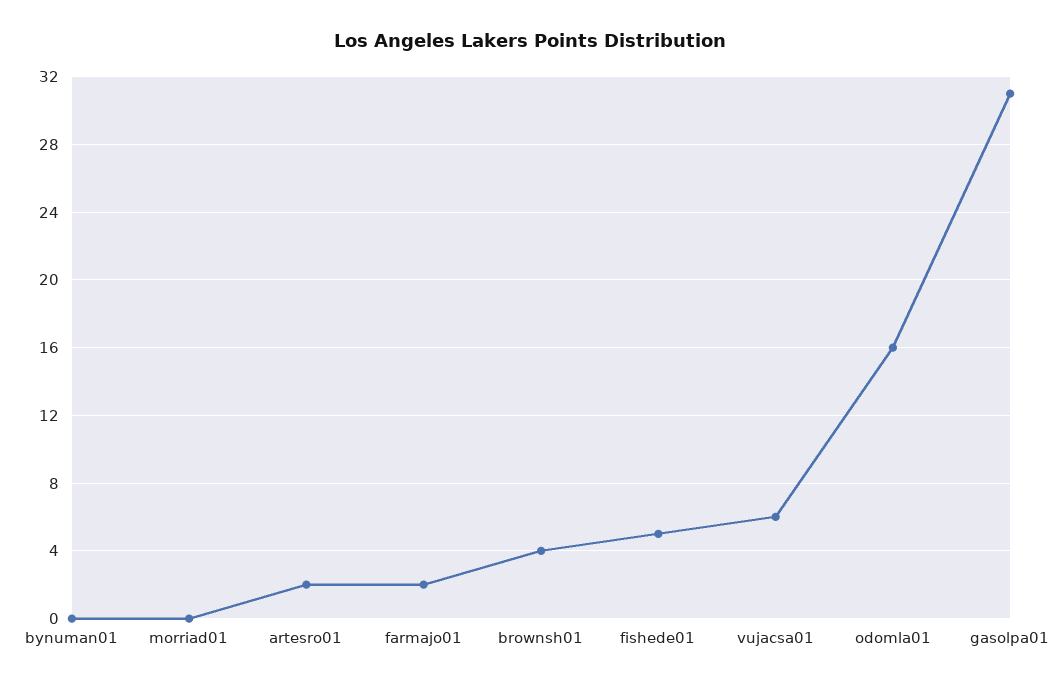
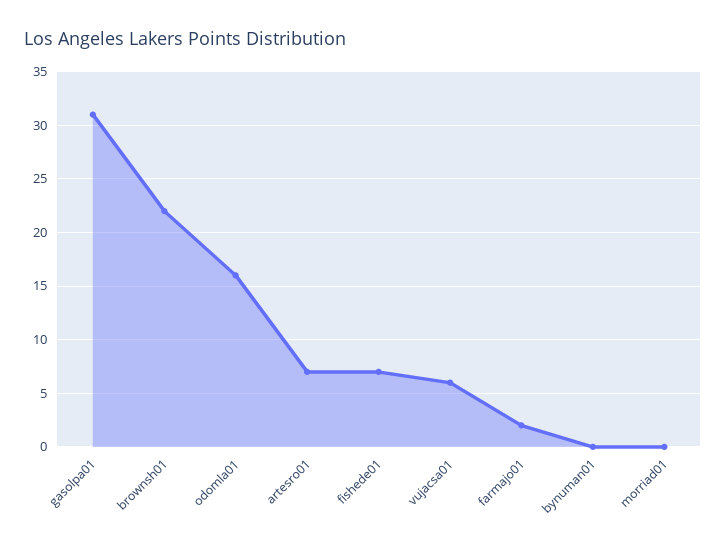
artesro01: 2 -> 7
brownsh01: 4 -> 22
fishede01: 5 -> 7

